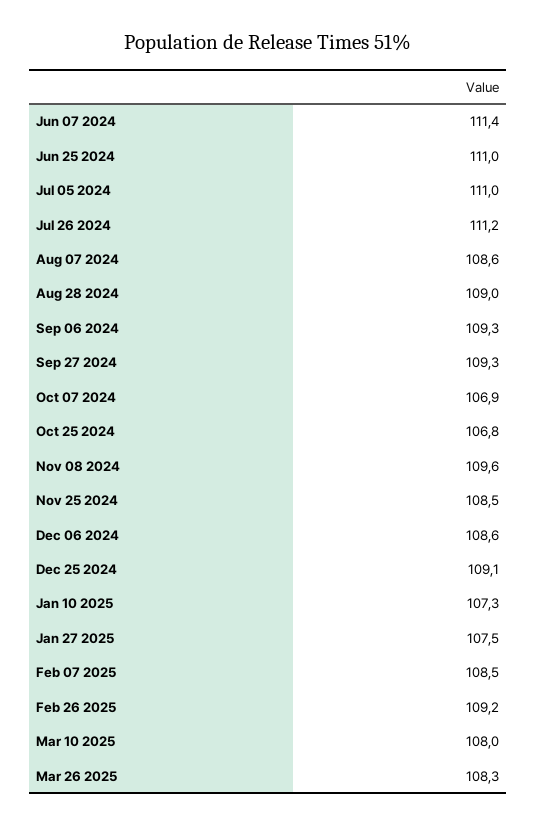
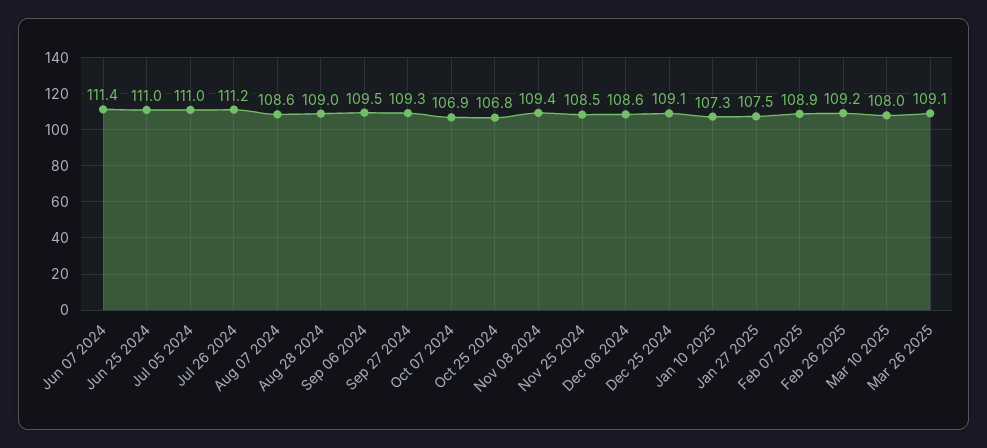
Sep 06 2024: 109.3 -> 109.5
Nov 08 2024: 109.6 -> 109.4
Feb 07 2025: 108.5 -> 108.9
Mar 26 2025: 108.3 -> 109.1

